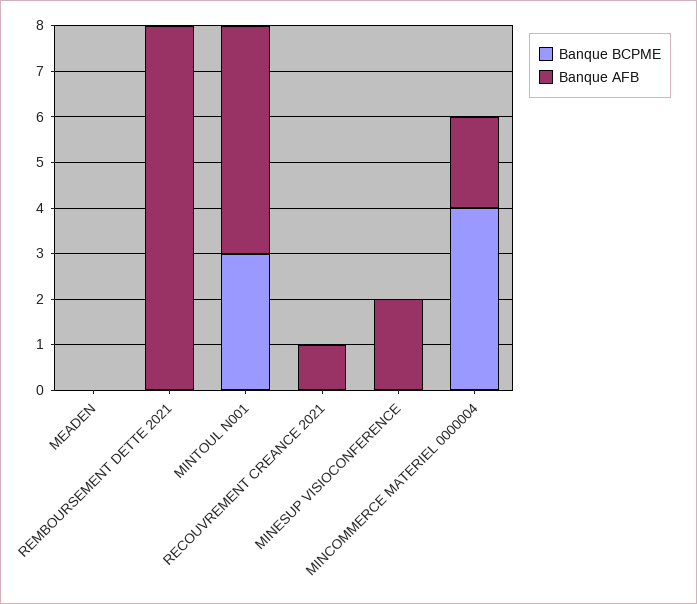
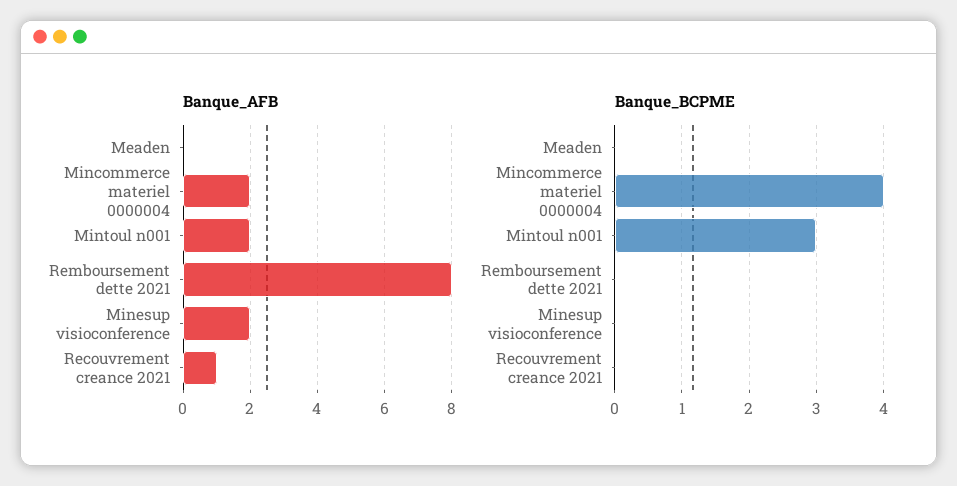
Banque AFB, MINTOUL N001: 5 -> 2

